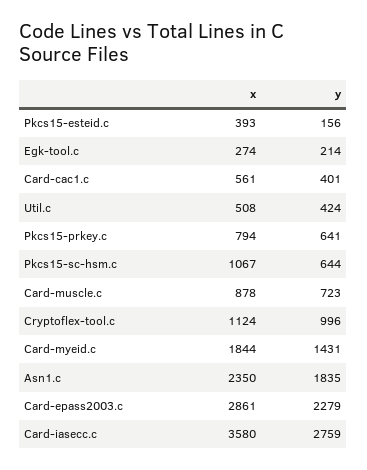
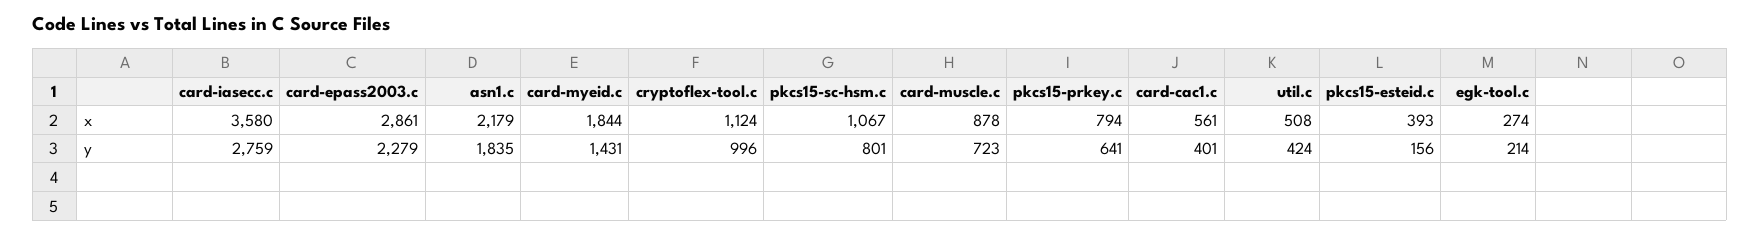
y, Pkcs15-sc-hsm.c: 644 -> 801
x, Asn1.c: 2350 -> 2179

